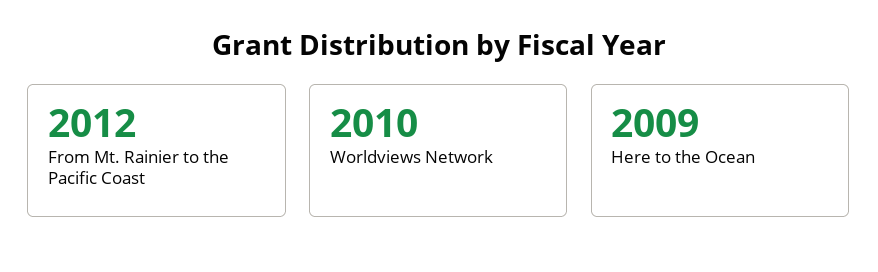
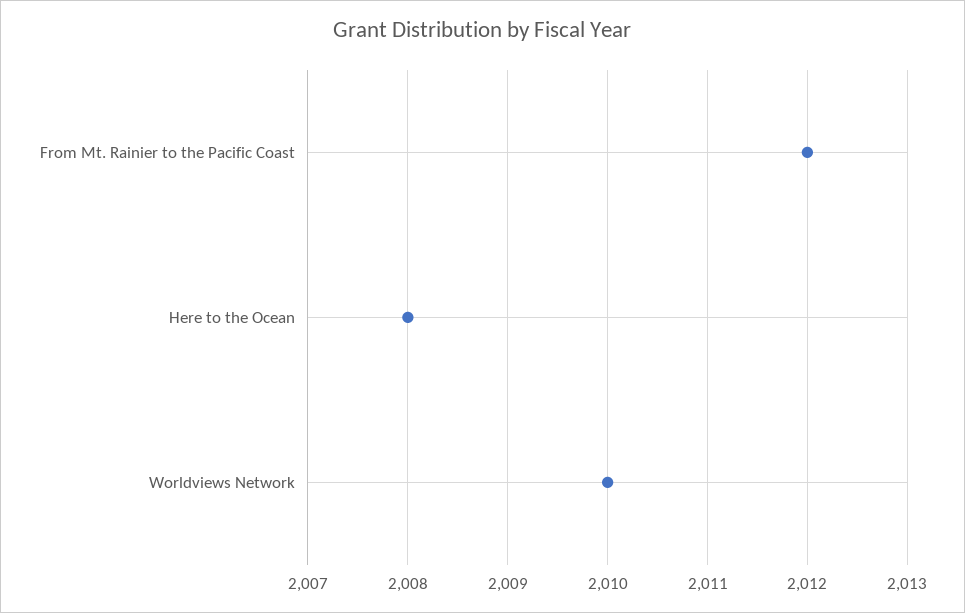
Here to the Ocean: 2009 -> 2008

